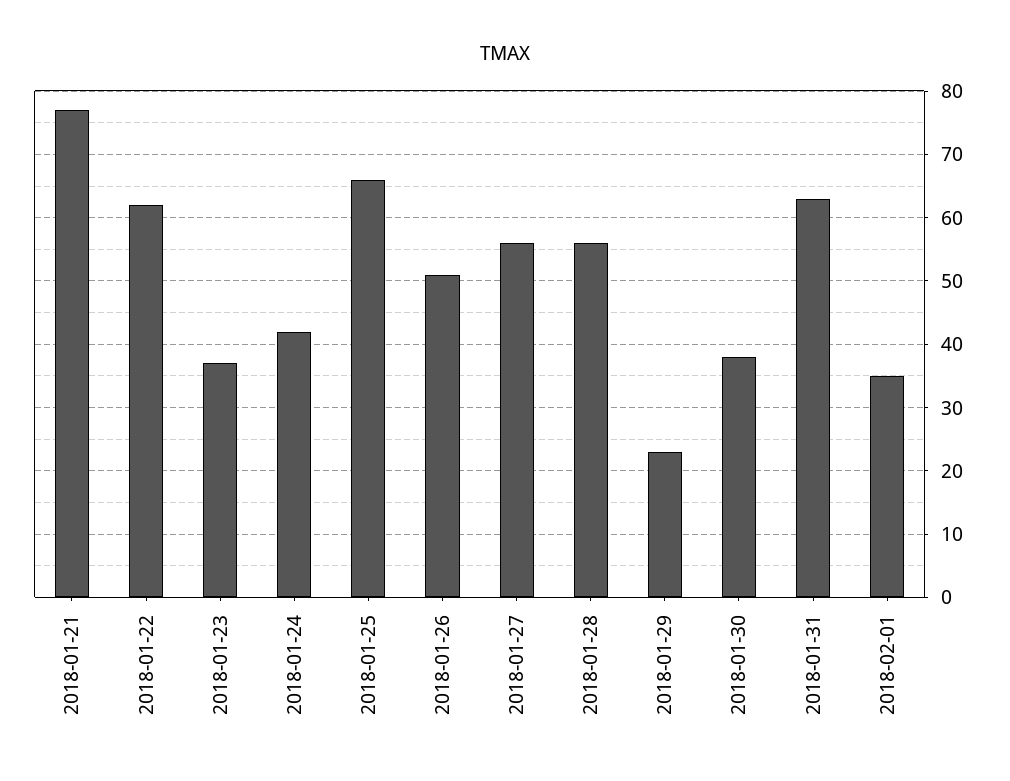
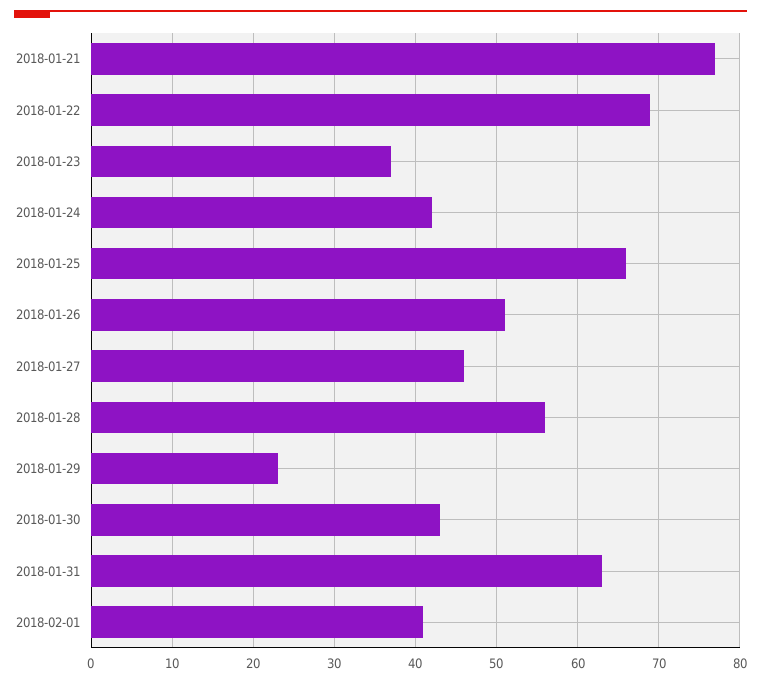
2018-01-22: 62 -> 69
2018-01-27: 56 -> 46
2018-01-30: 38 -> 43
2018-02-01: 35 -> 41

